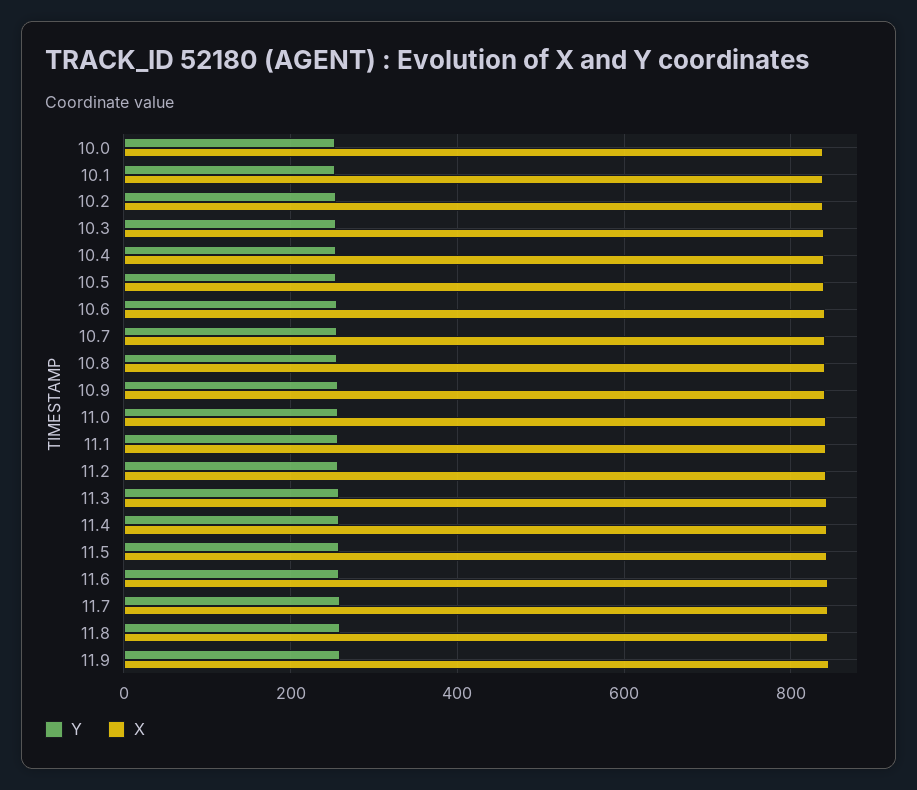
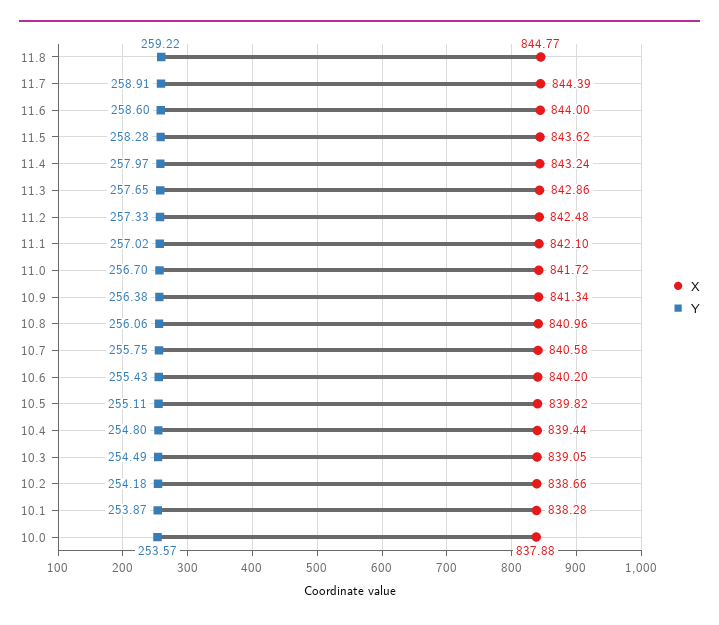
Y, 11.9: 260 -> none
X, 11.9: 840 -> none

